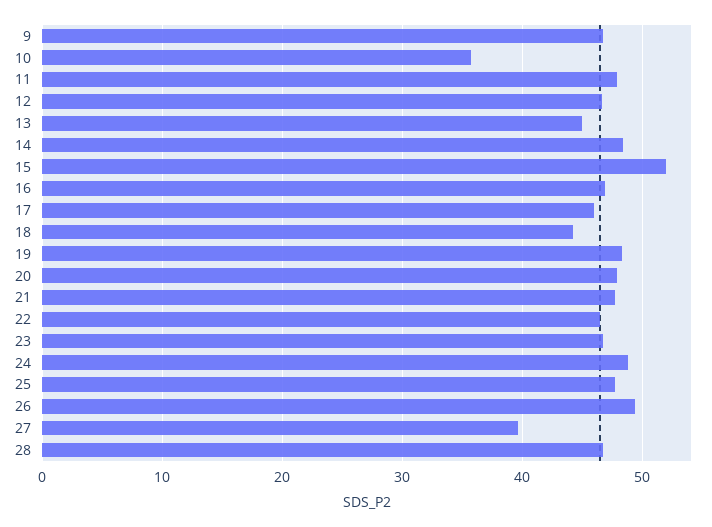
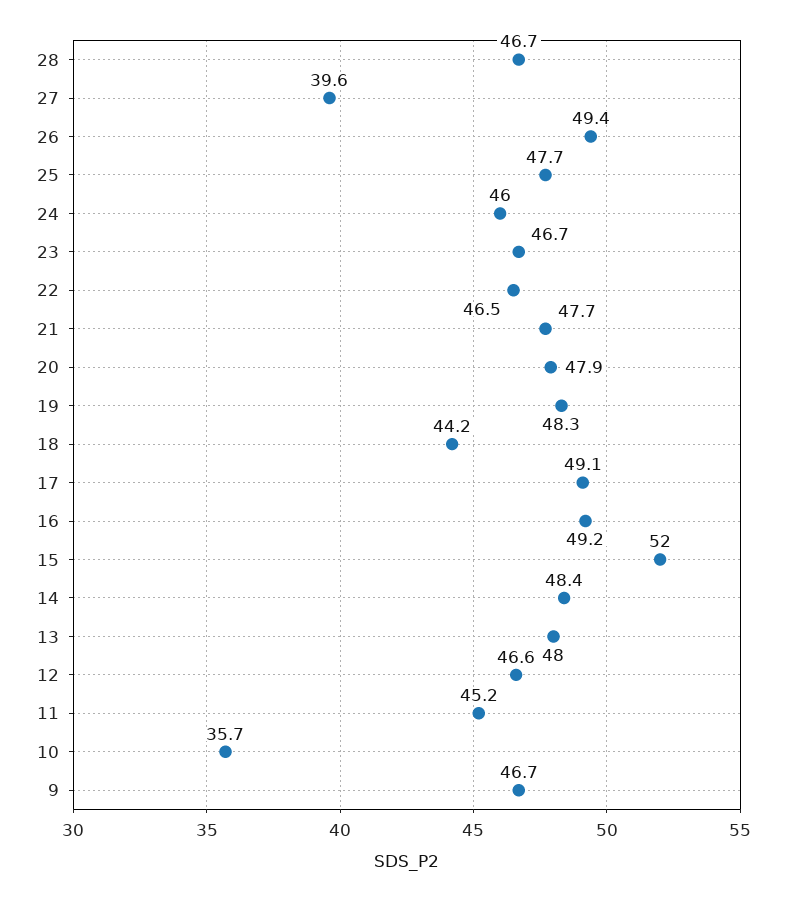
11: 48 -> 45.2
13: 45 -> 48
16: 47 -> 49.2
17: 46 -> 49.1
24: 49 -> 46

